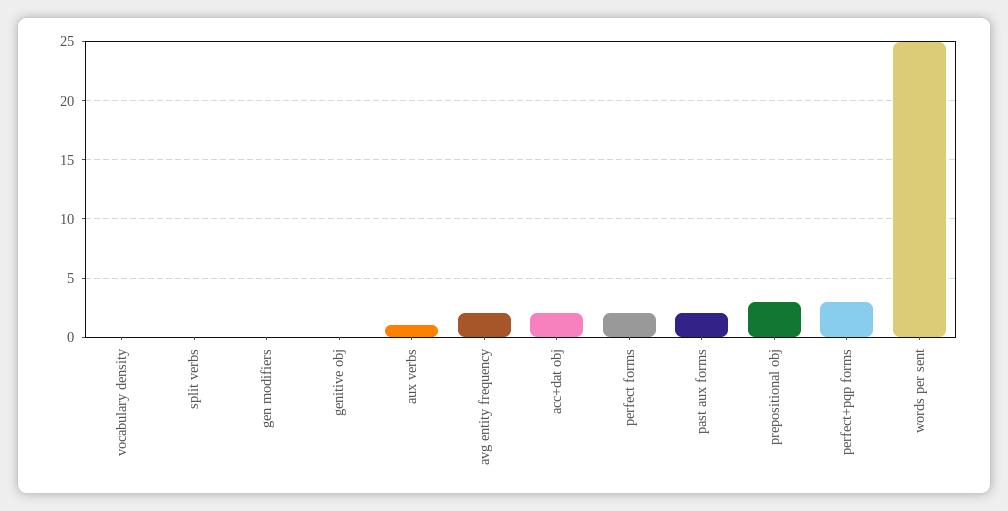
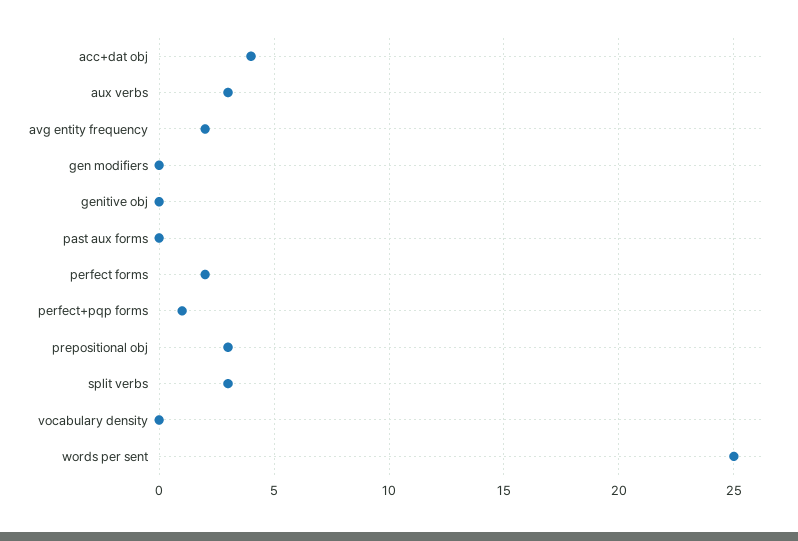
split verbs: 0 -> 3
aux verbs: 1 -> 3
acc+dat obj: 2 -> 4
past aux forms: 2 -> 0
perfect+pqp forms: 3 -> 1

